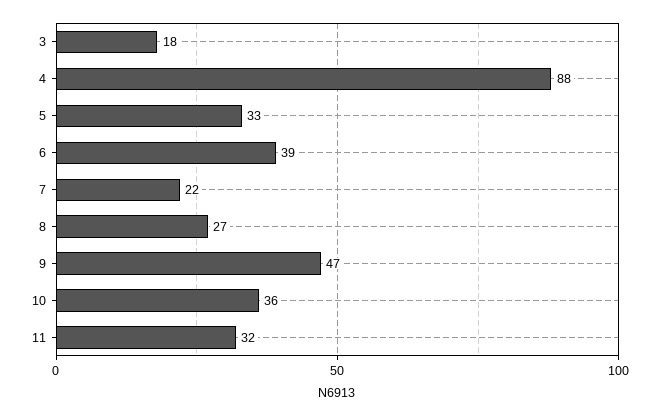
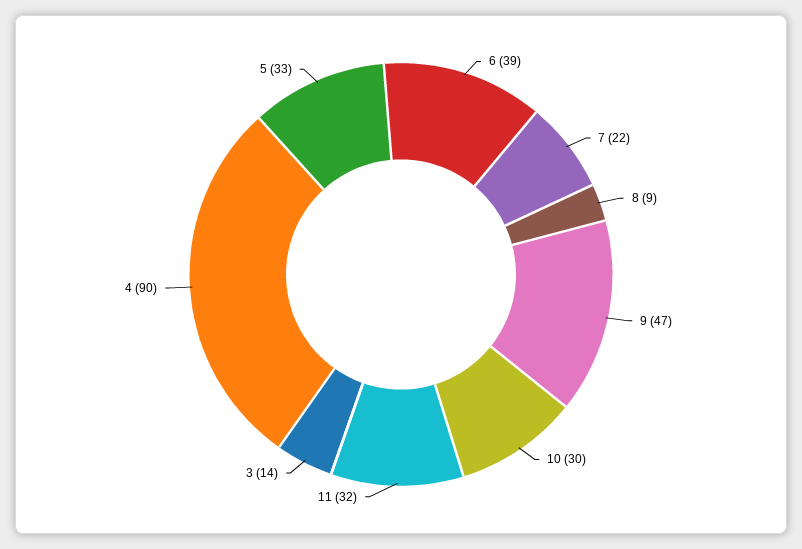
3: 18 -> 14
4: 88 -> 90
8: 27 -> 9
10: 36 -> 30

